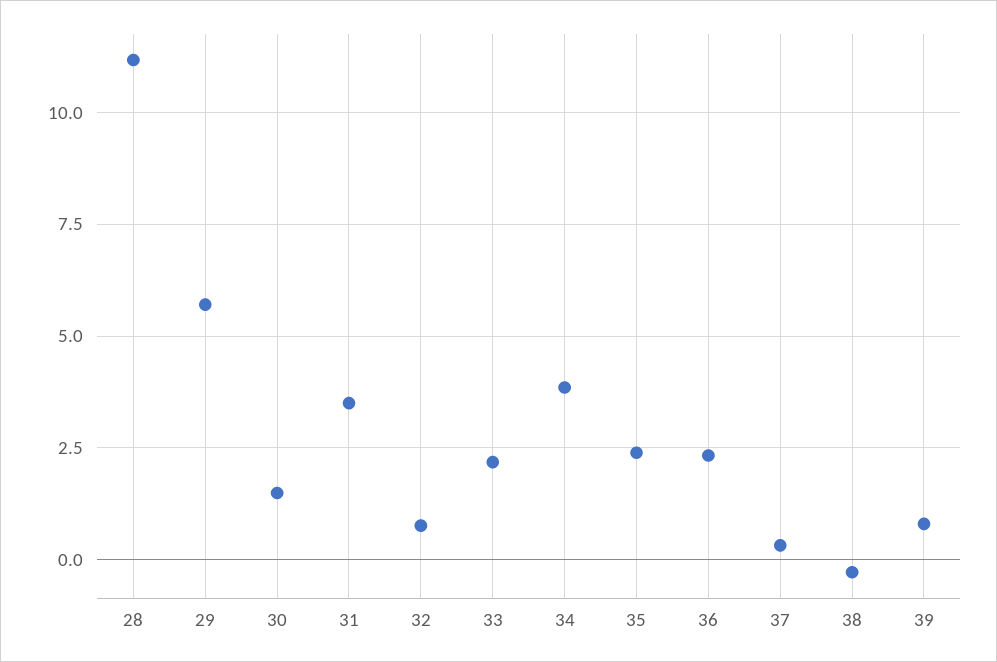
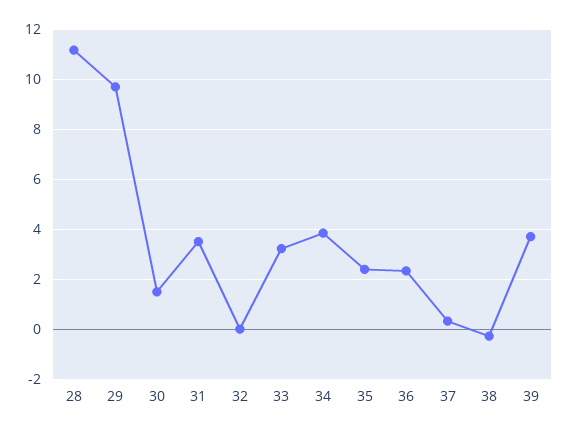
29: 5.75 -> 9.75
32: 0.75 -> 0
33: 2.25 -> 3.25
39: 0.75 -> 3.75

